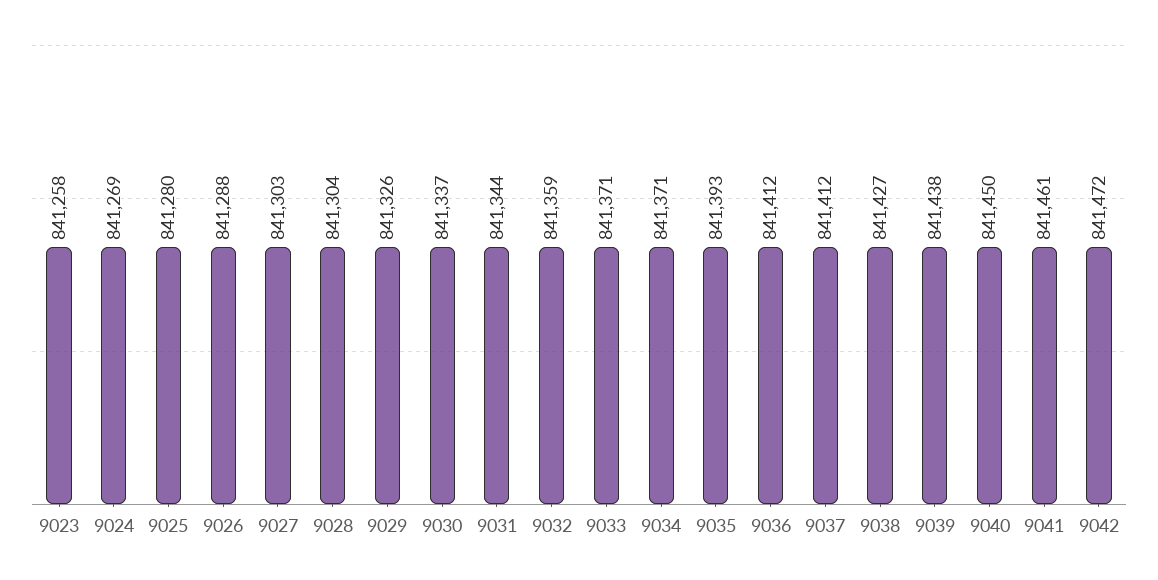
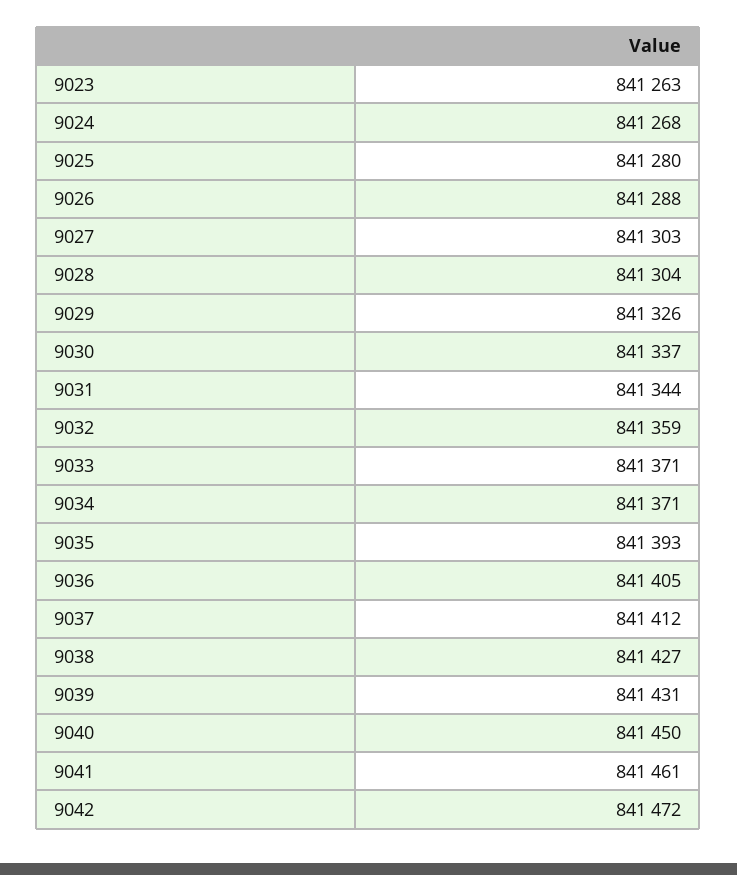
9023: 841258 -> 841263
9024: 841269 -> 841268
9036: 841412 -> 841405
9039: 841438 -> 841431

